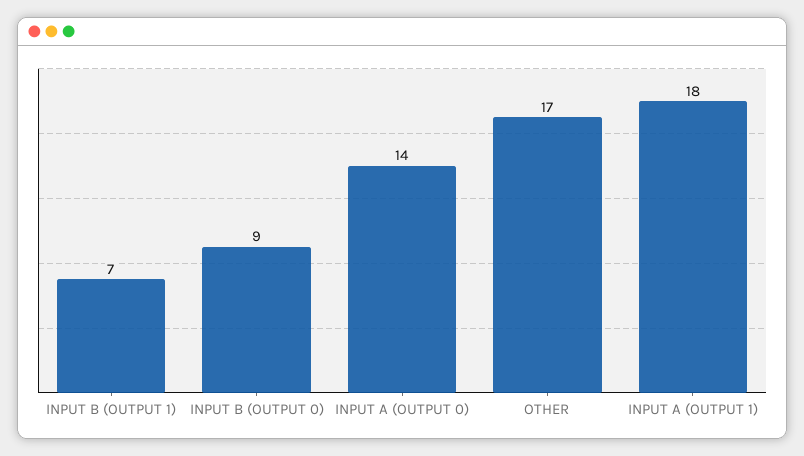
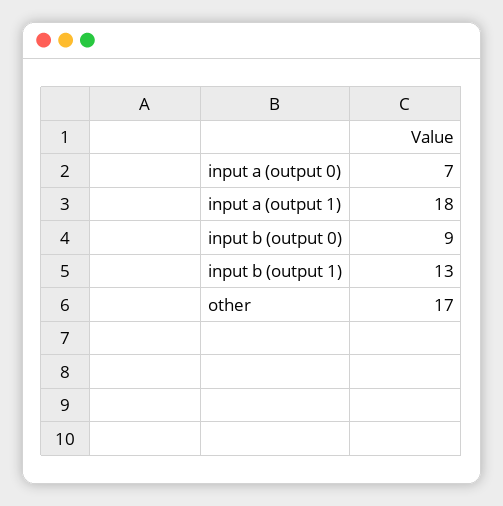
INPUT B (OUTPUT 1): 7 -> 13
INPUT A (OUTPUT 0): 14 -> 7

